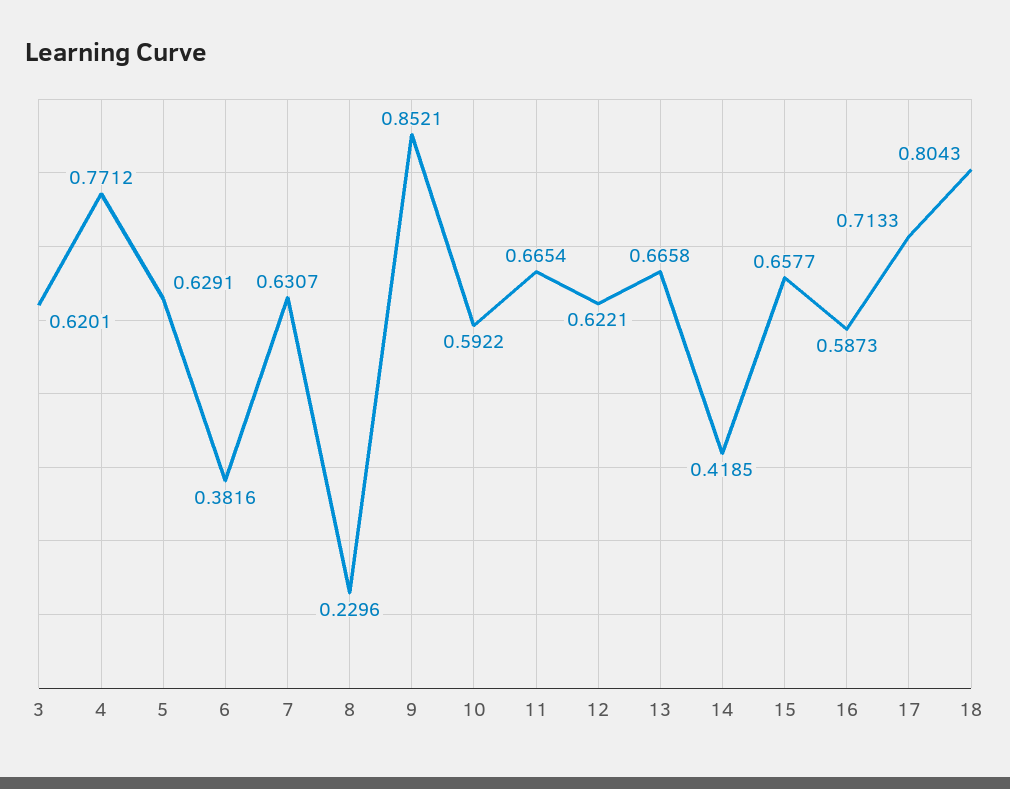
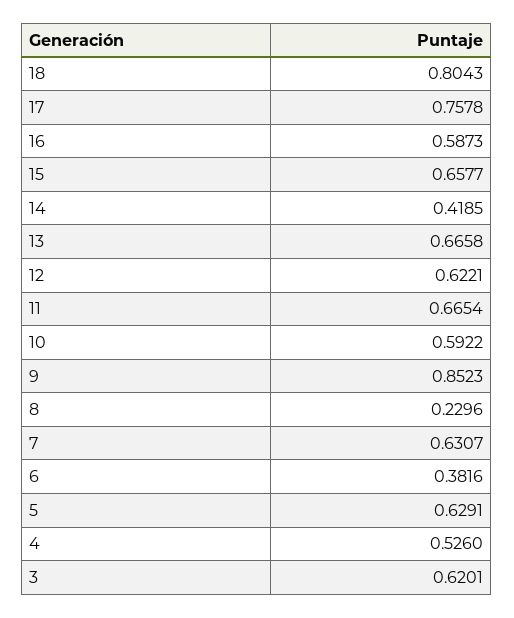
4: 0.7712 -> 0.526
9: 0.8521 -> 0.8523
17: 0.7133 -> 0.7578

